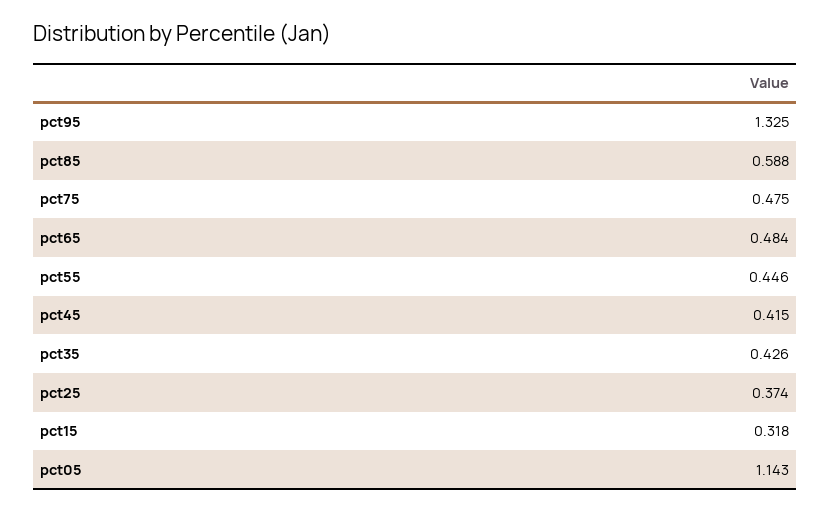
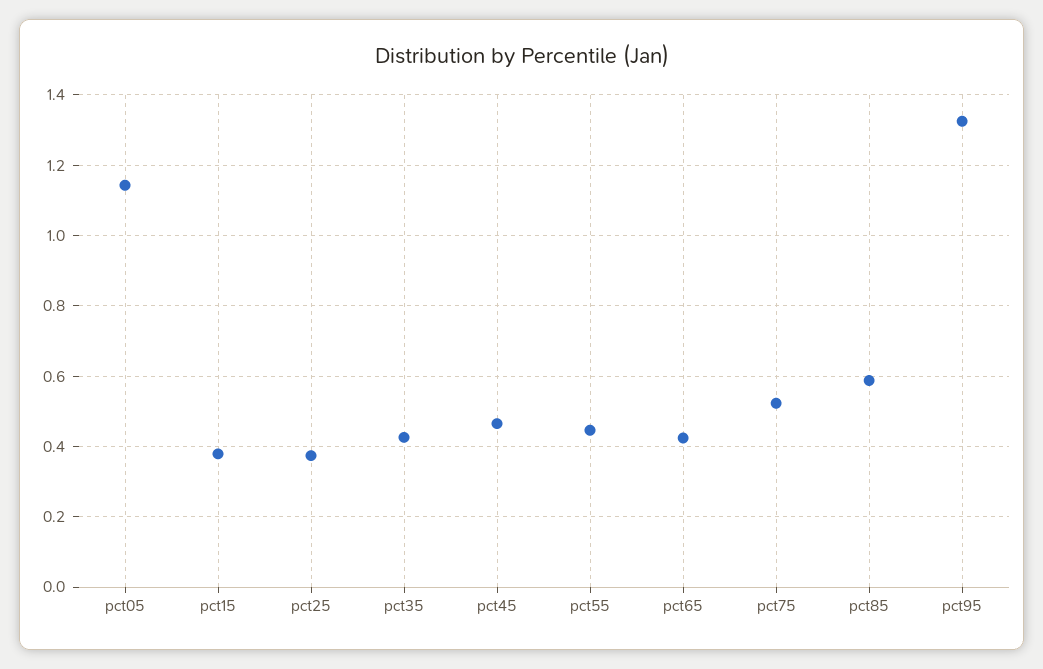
pct75: 0.475 -> 0.52
pct65: 0.484 -> 0.42
pct45: 0.415 -> 0.46
pct15: 0.318 -> 0.38

